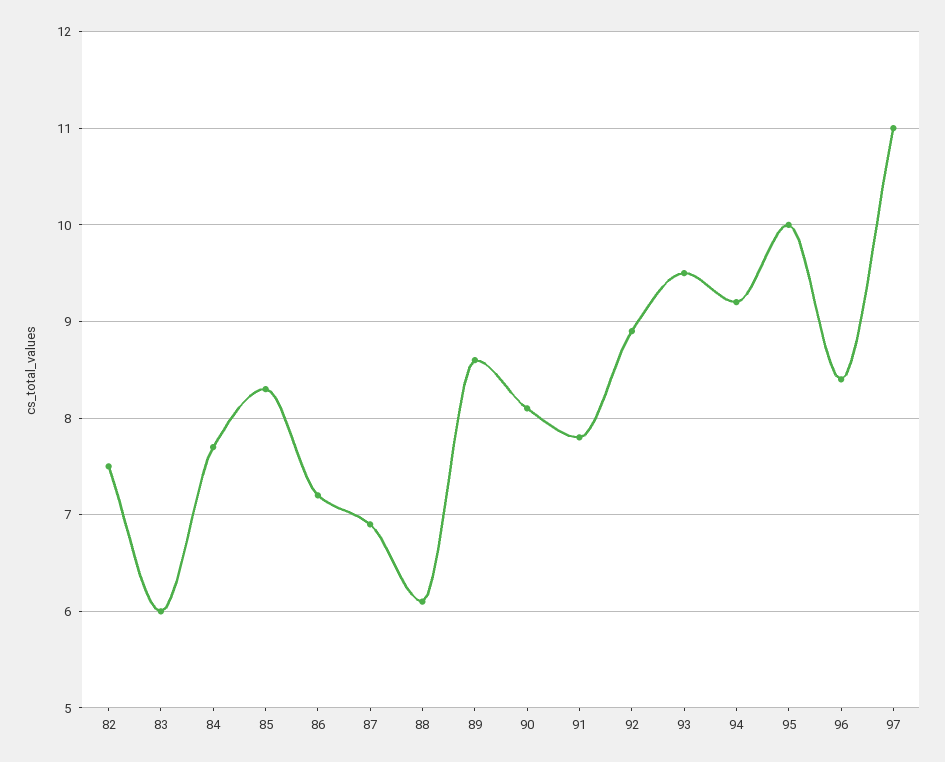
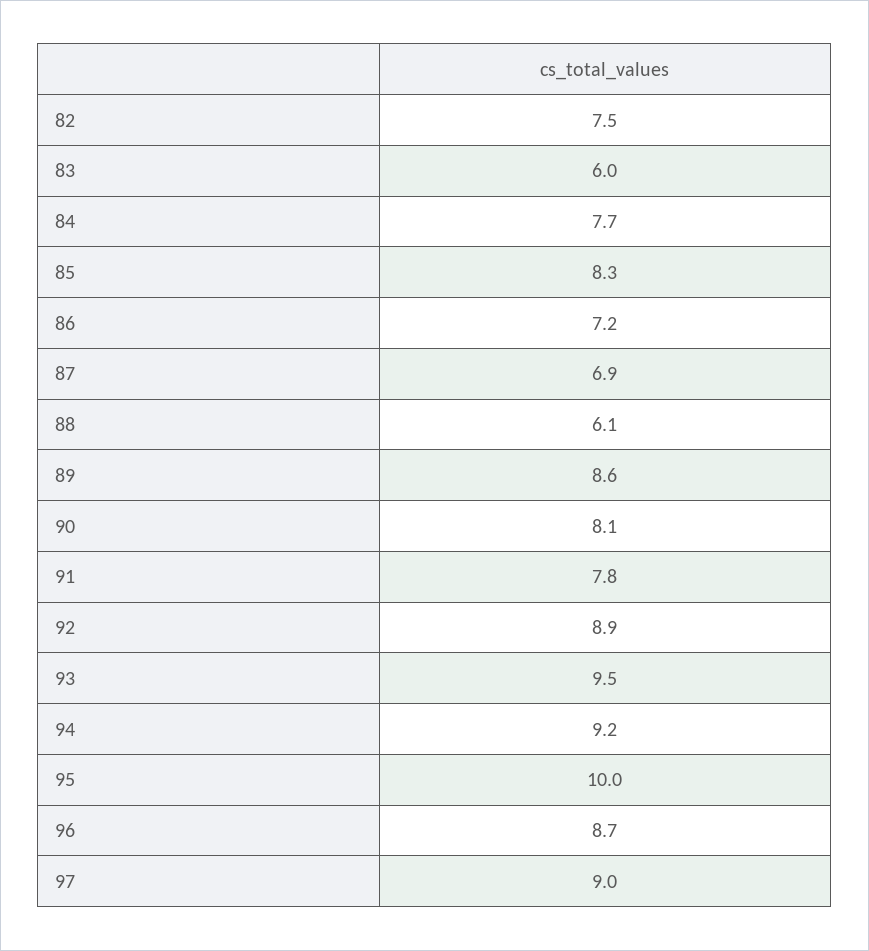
96: 8.4 -> 8.7
97: 11 -> 9

